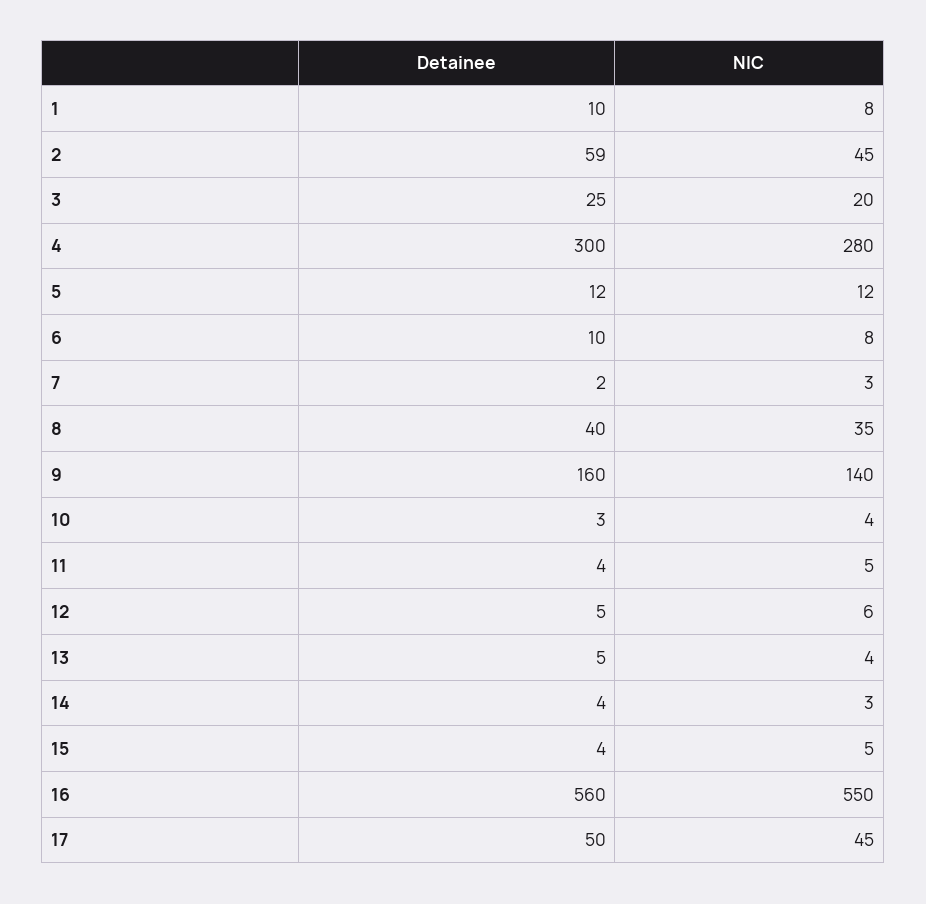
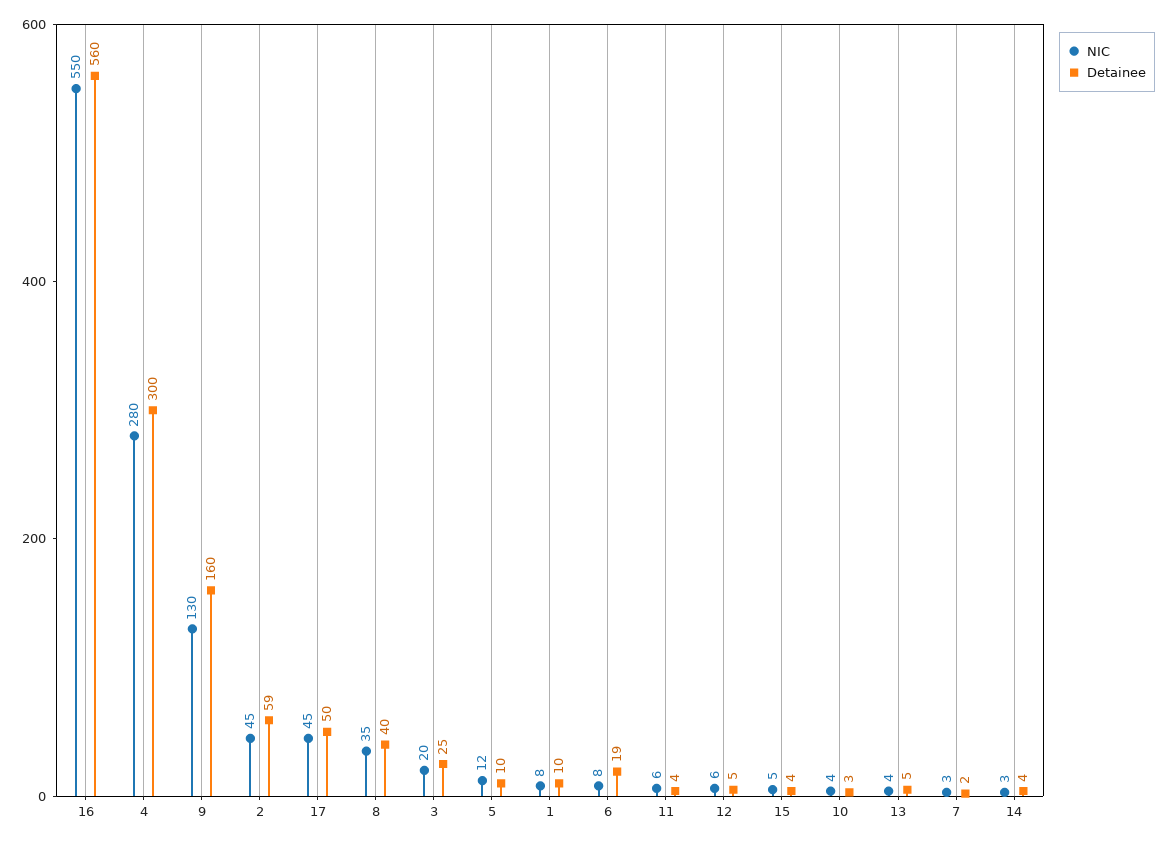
Detainee, 5: 12 -> 10
Detainee, 6: 10 -> 19
NIC, 9: 140 -> 130
NIC, 11: 5 -> 6

